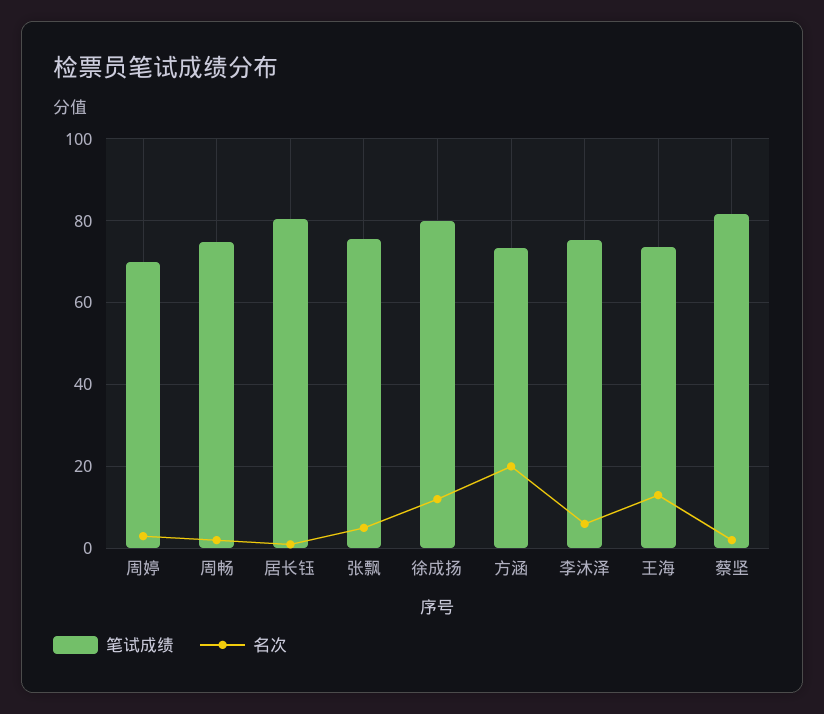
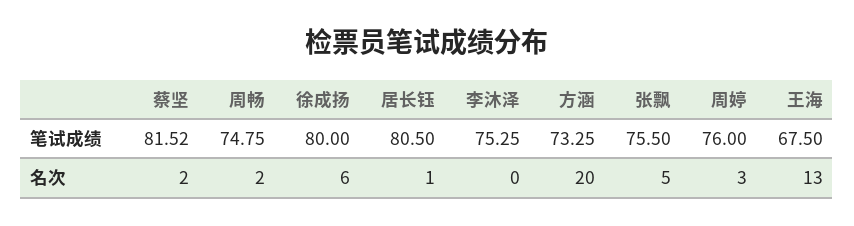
笔试成绩, 周婷: 70 -> 76
名次, 徐成扬: 12 -> 6
名次, 李沐泽: 6 -> 0
笔试成绩, 王海: 74 -> 67.5

